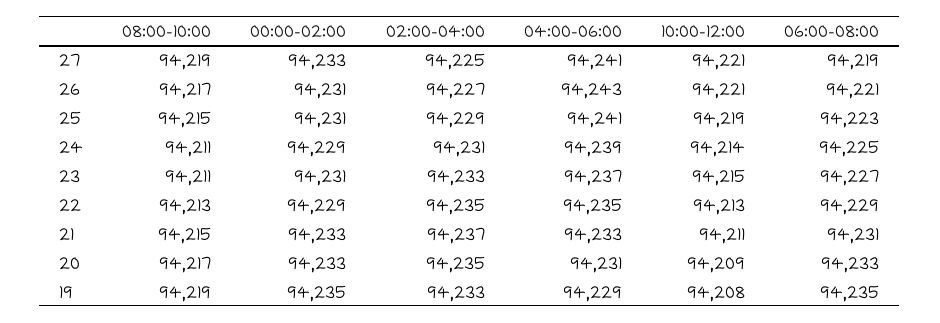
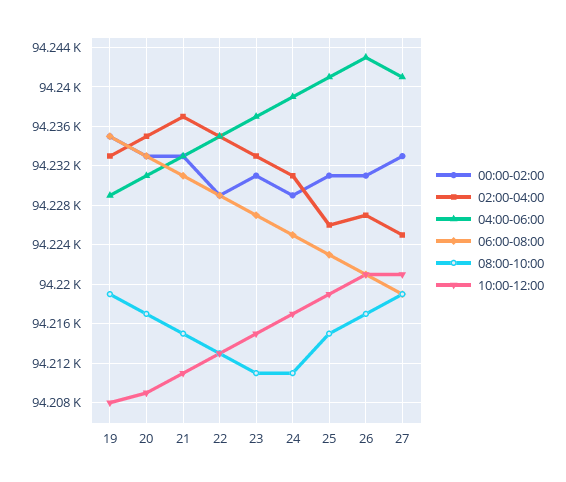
02:00-04:00, 25: 94229 -> 94226
10:00-12:00, 24: 94214 -> 94217

